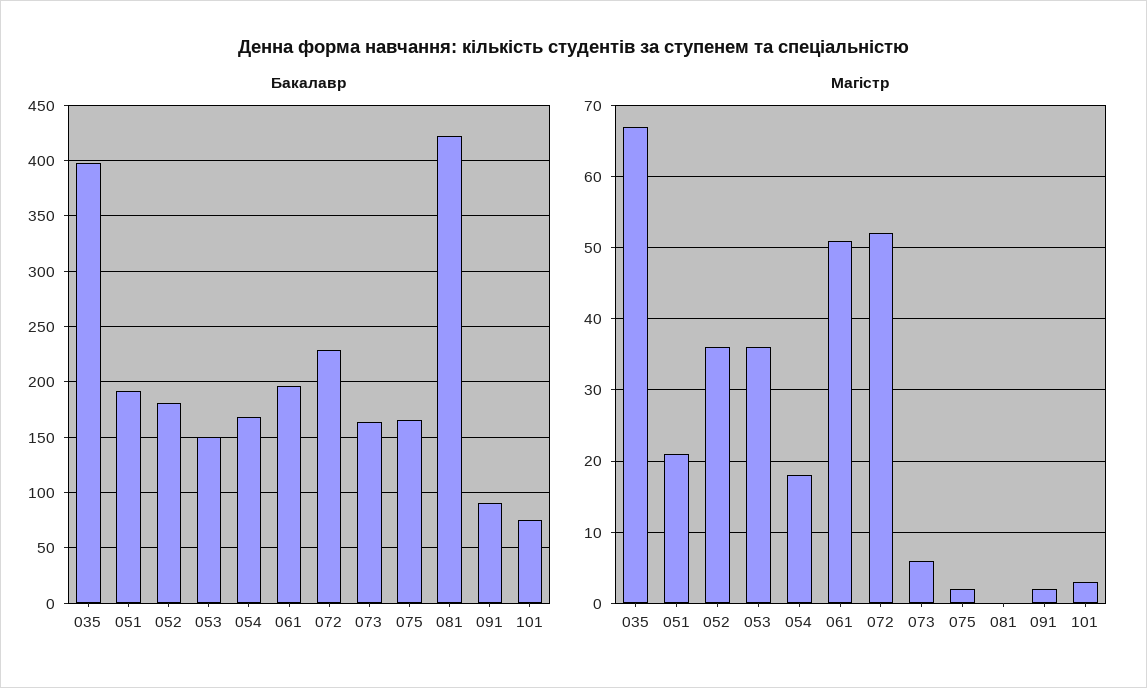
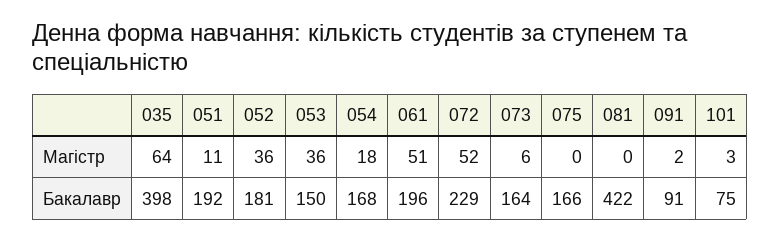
Магістр, 035: 67 -> 64
Магістр, 051: 21 -> 11
Магістр, 075: 2 -> 0

